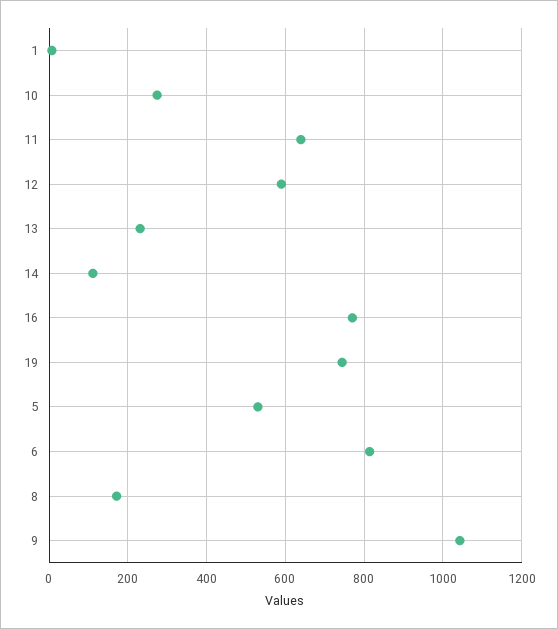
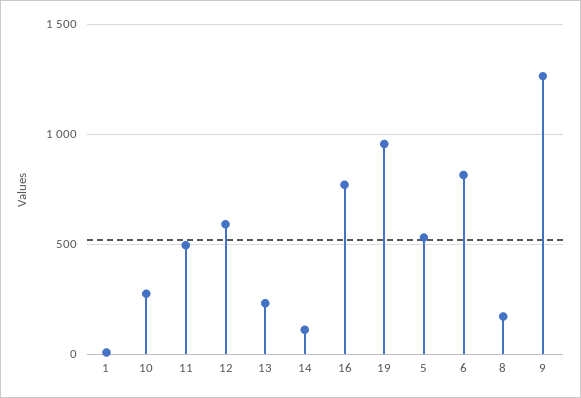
11: 640 -> 500
19: 740 -> 950
9: 1040 -> 1250

